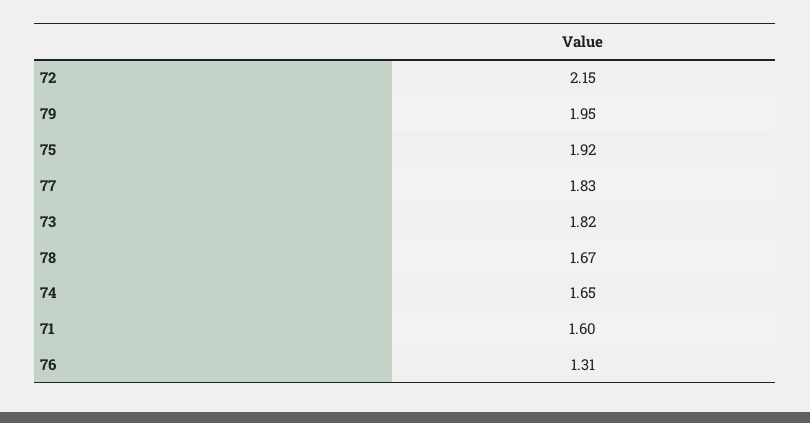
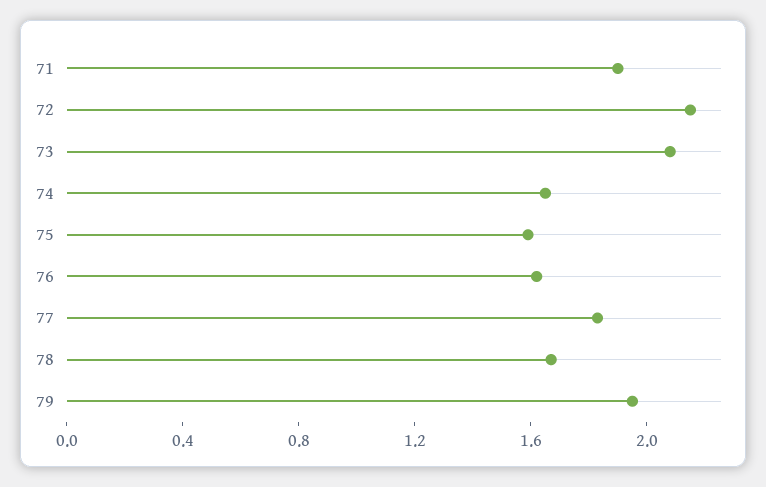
75: 1.92 -> 1.6
73: 1.82 -> 2.1
71: 1.6 -> 1.9
76: 1.31 -> 1.6

